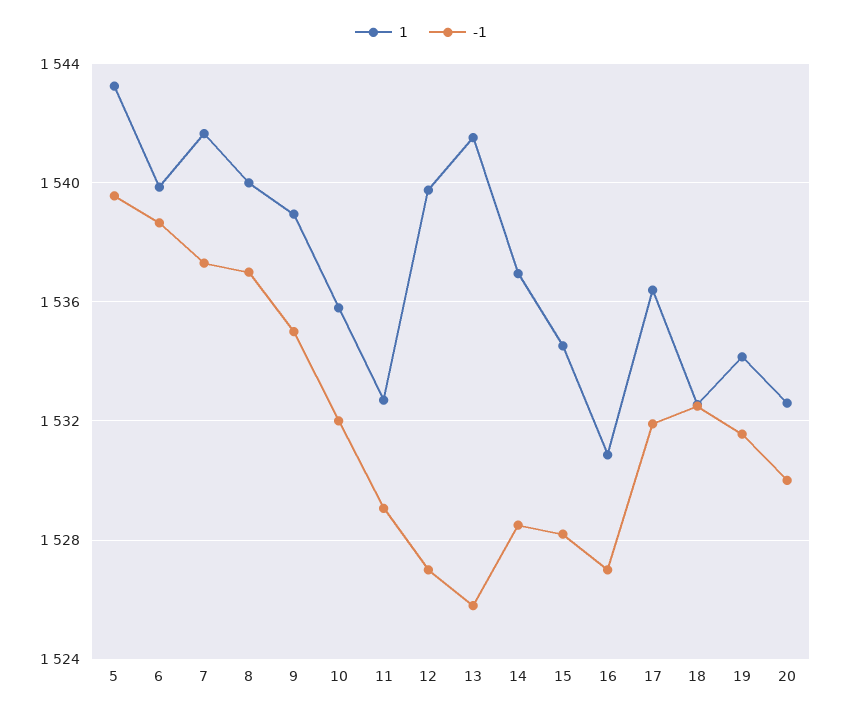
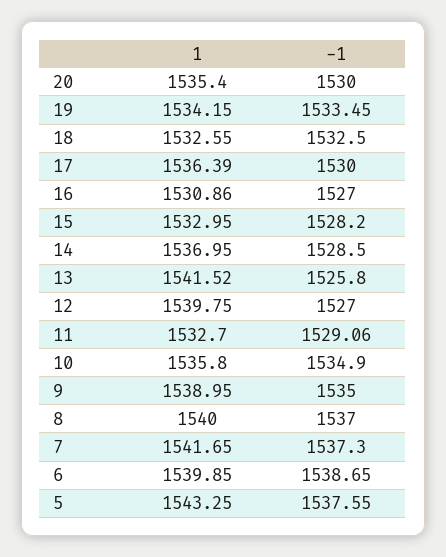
-1, 5: 1539.5 -> 1537.55
-1, 10: 1532 -> 1534.9
1, 15: 1534.5 -> 1532.95
-1, 17: 1532 -> 1530
-1, 19: 1531.5 -> 1533.45
1, 20: 1532.5 -> 1535.4

